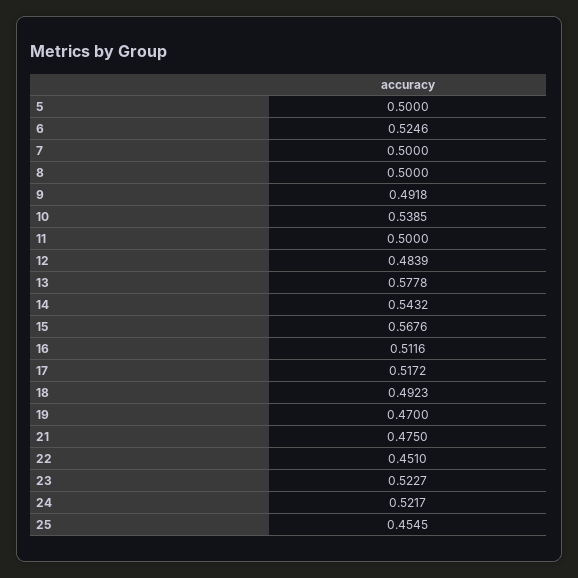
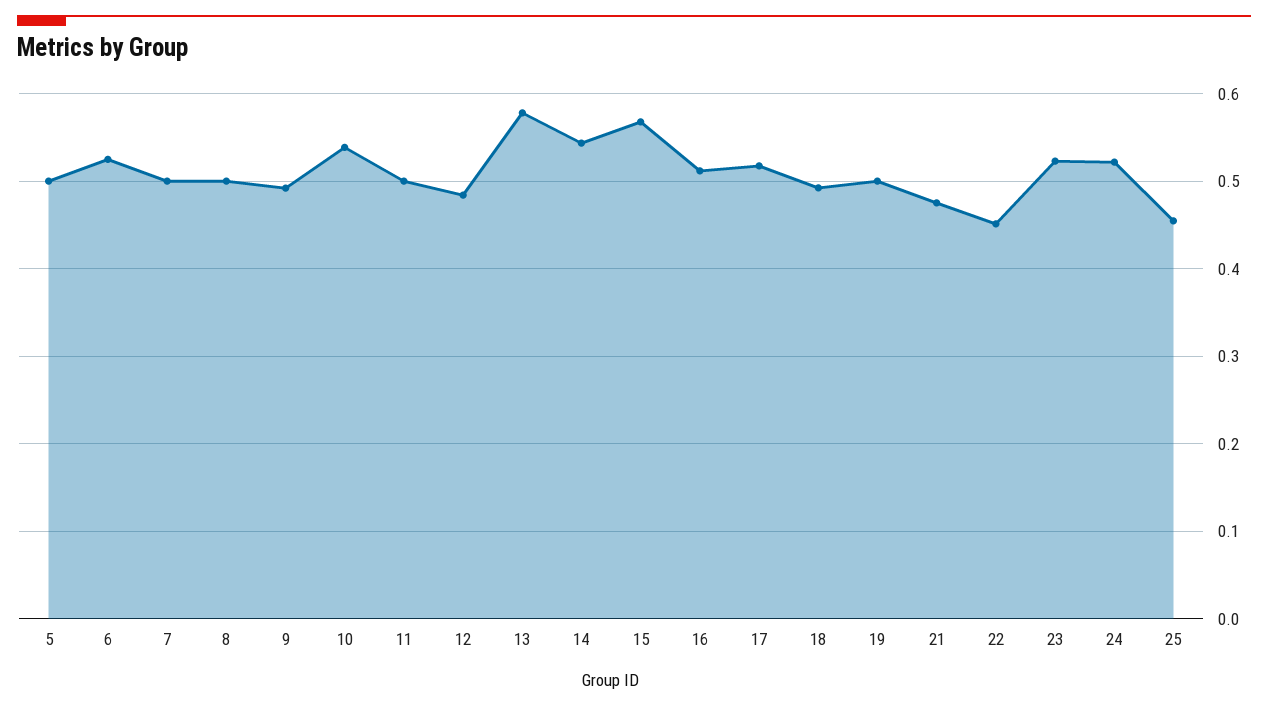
19: 0.47 -> 0.5

